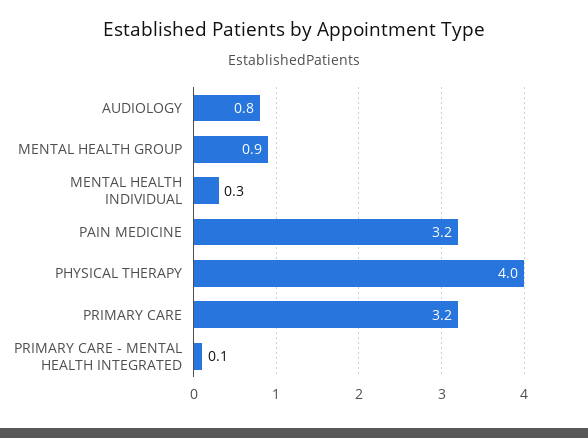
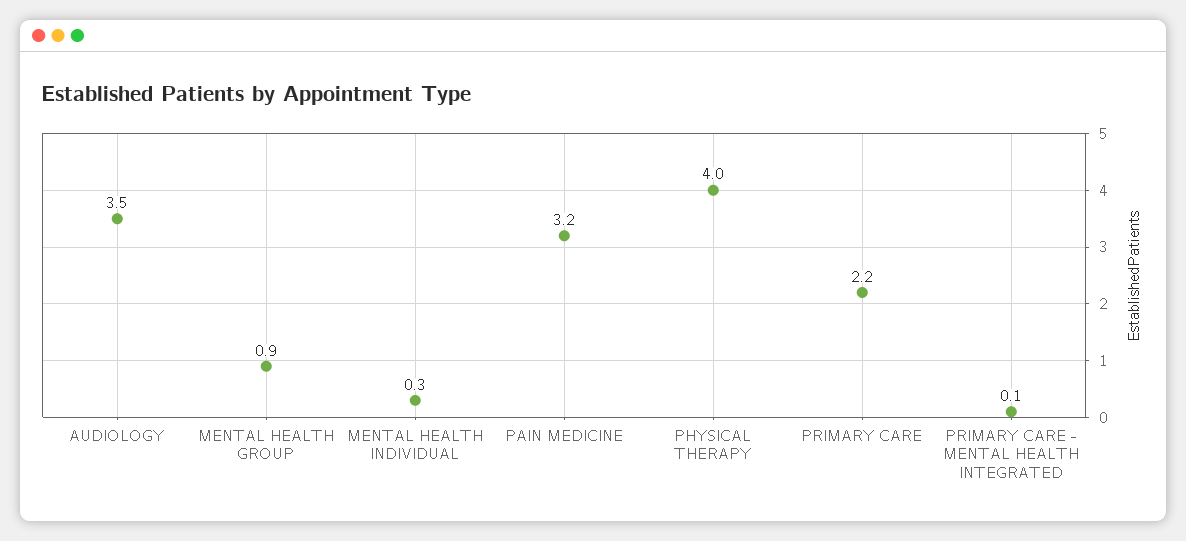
AUDIOLOGY: 0.8 -> 3.5
PRIMARY CARE: 3.2 -> 2.2

